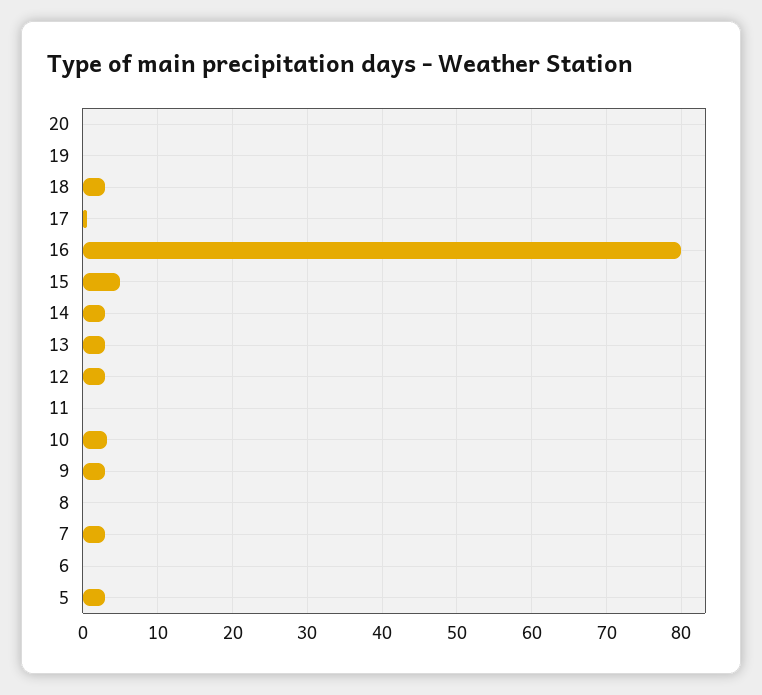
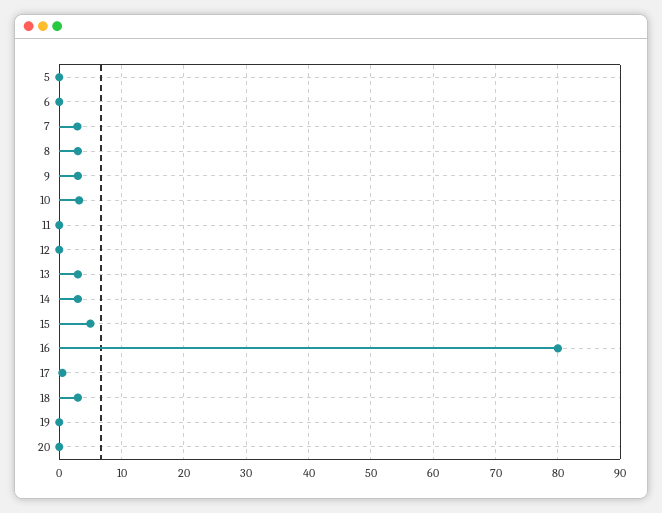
12: 3 -> 0
8: 0 -> 3
5: 3 -> 0

